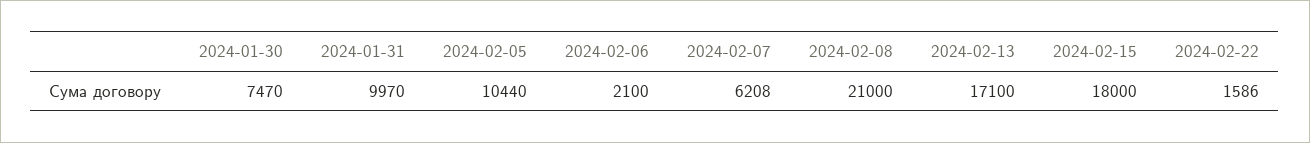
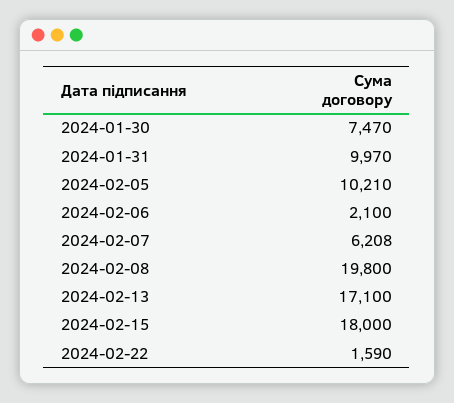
2024-02-05: 10440 -> 10210
2024-02-08: 21000 -> 19800
2024-02-22: 1586 -> 1590

